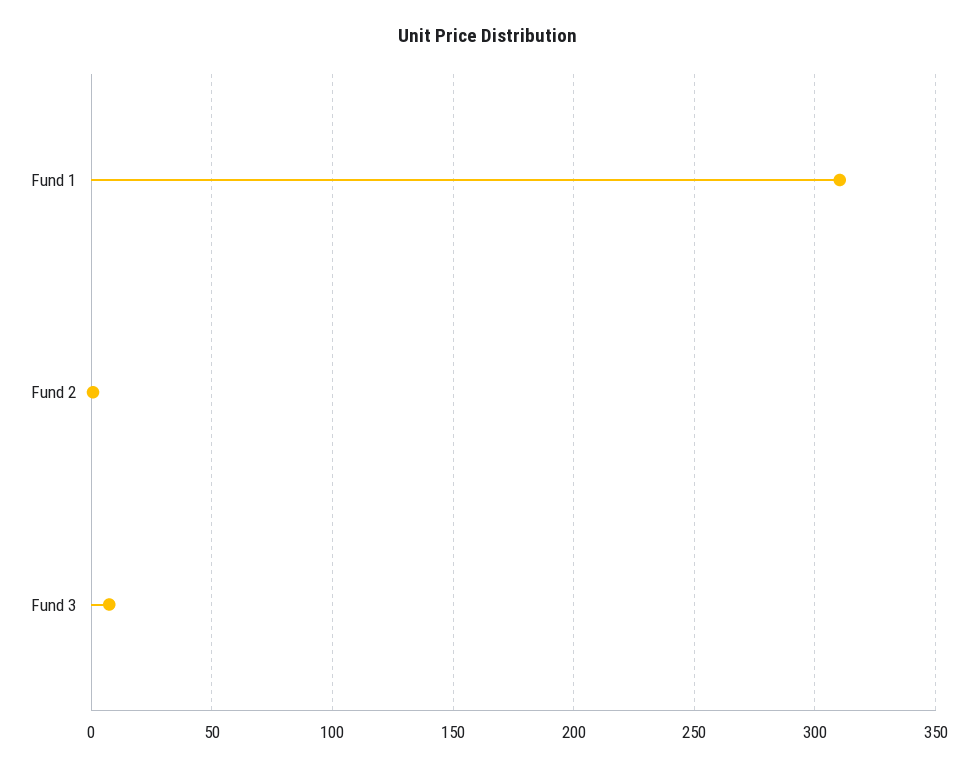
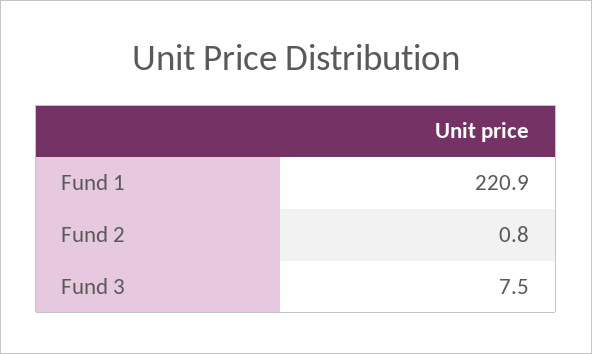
Fund 1: 310 -> 220.9

